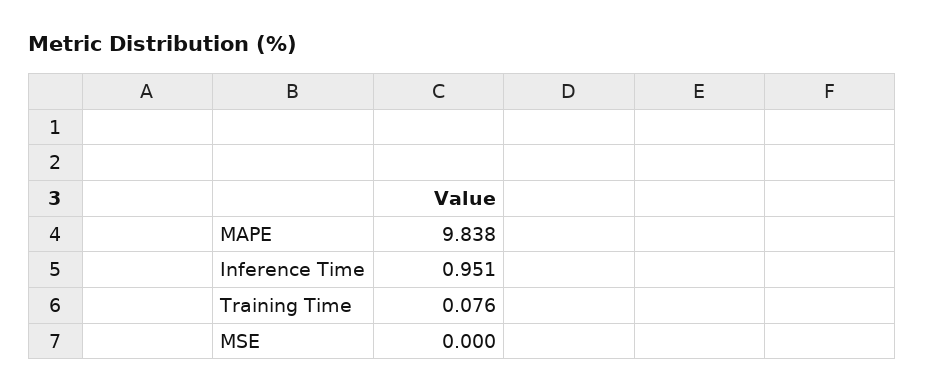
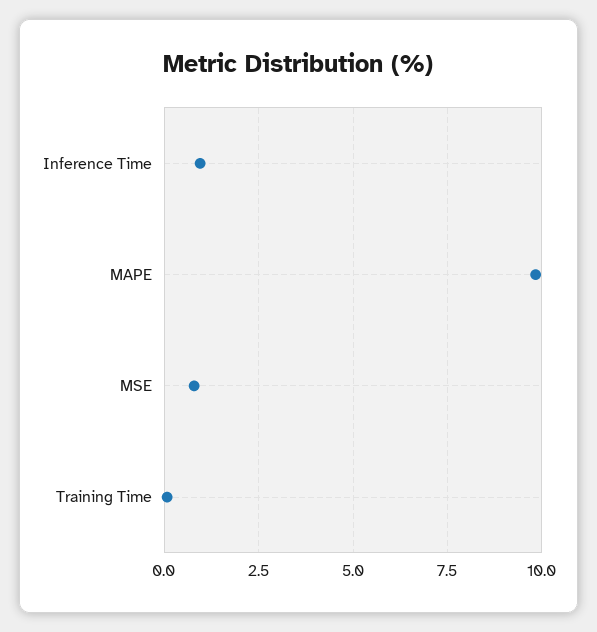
MSE: 0 -> 0.75

